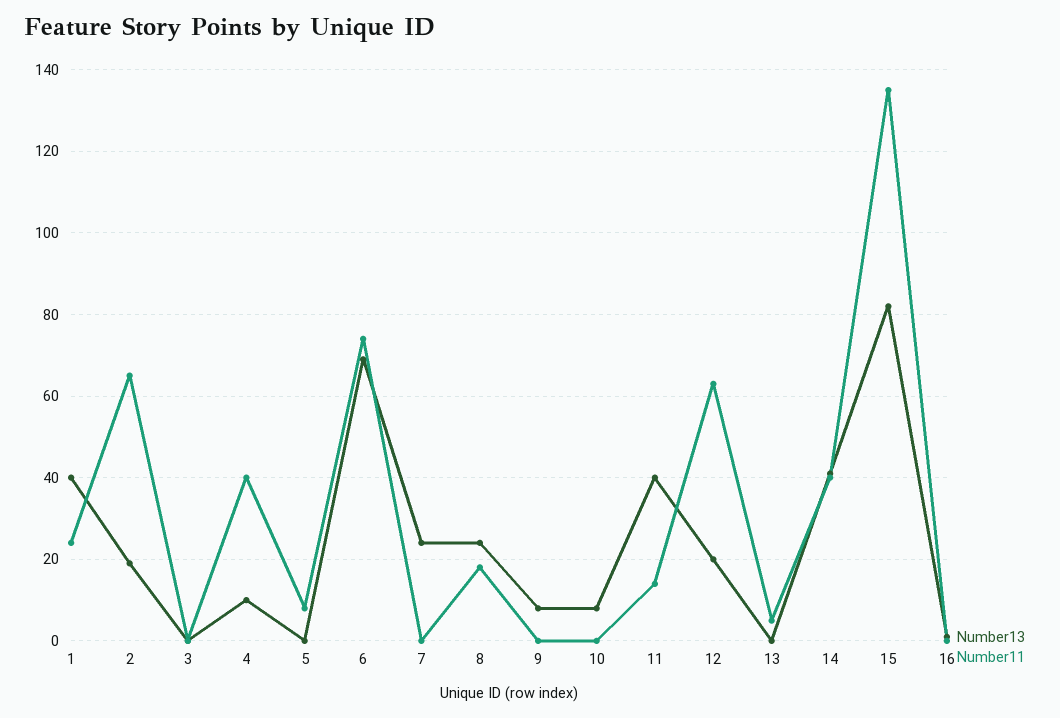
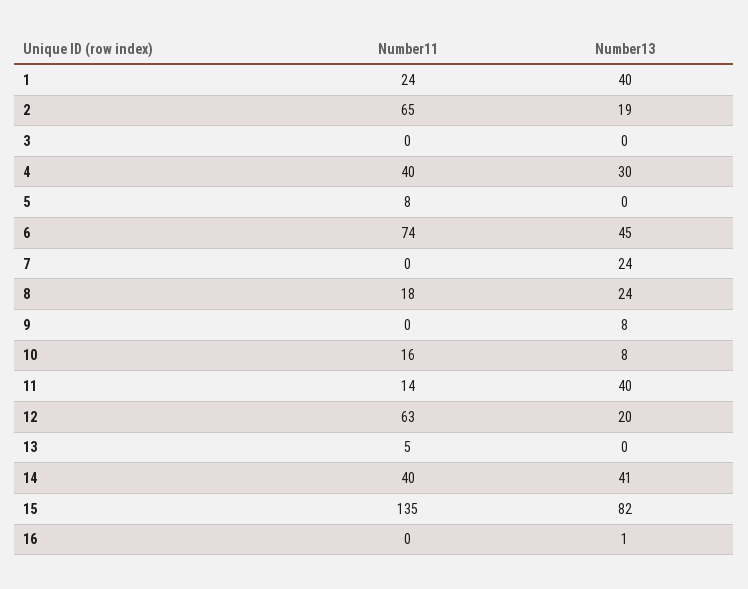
Number13, 4: 10 -> 30
Number13, 6: 70 -> 45
Number11, 10: 0 -> 16

